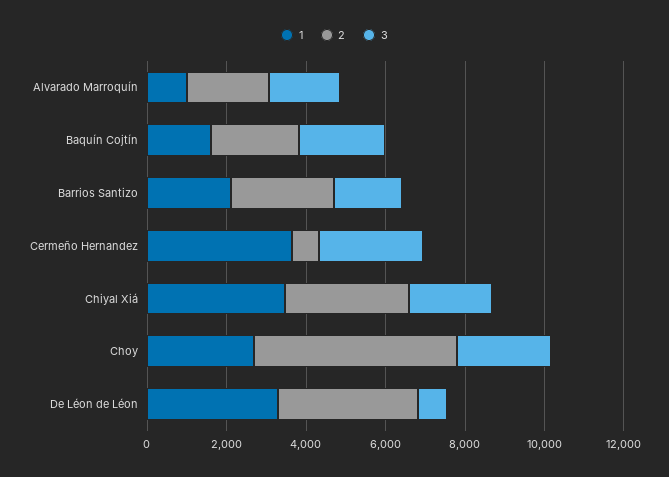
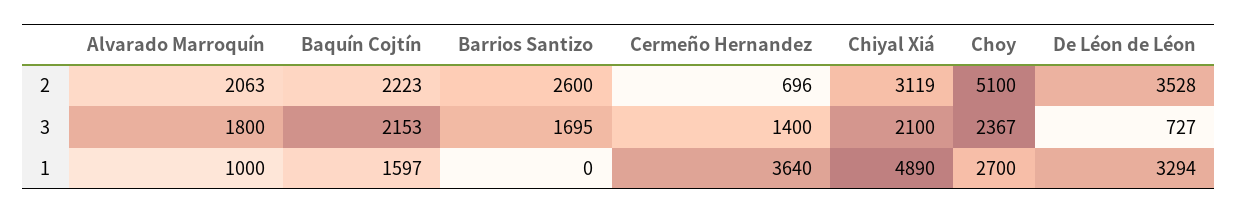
1, Barrios Santizo: 2000 -> 0
3, Cermeño Hernandez: 2500 -> 1400
1, Chiyal Xiá: 3500 -> 4890

